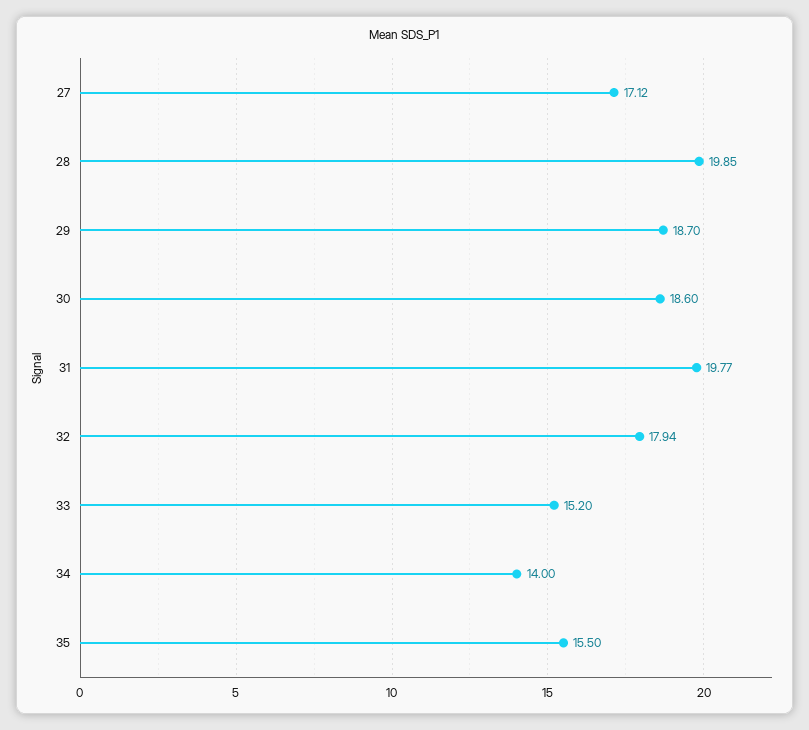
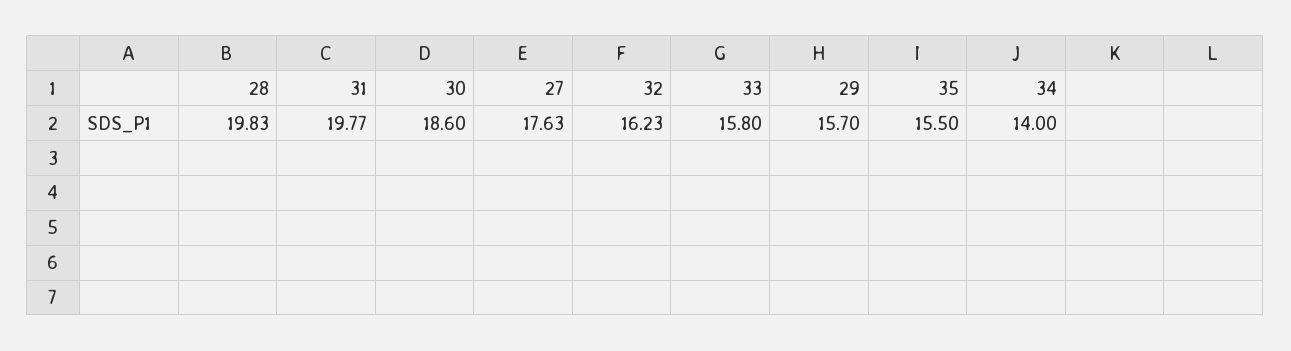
27: 17.12 -> 17.63
28: 19.85 -> 19.83
29: 18.7 -> 15.7
32: 17.94 -> 16.23
33: 15.2 -> 15.8

